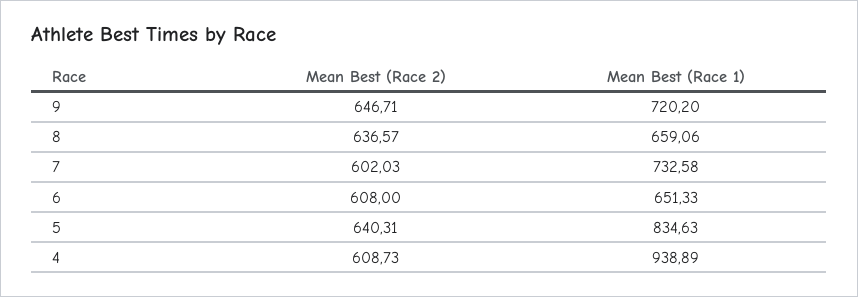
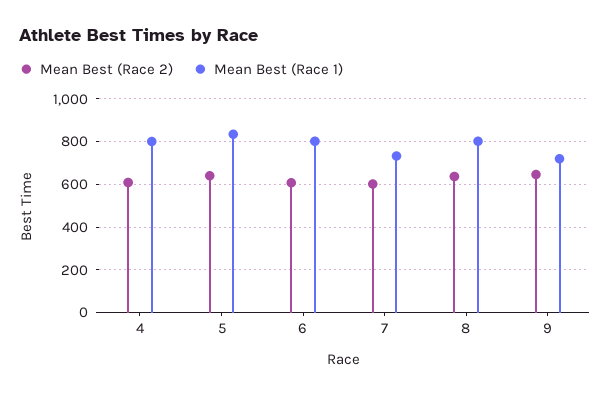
Mean Best (Race 1), 8: 659.06 -> 800
Mean Best (Race 1), 6: 651.33 -> 800
Mean Best (Race 1), 4: 938.89 -> 800

